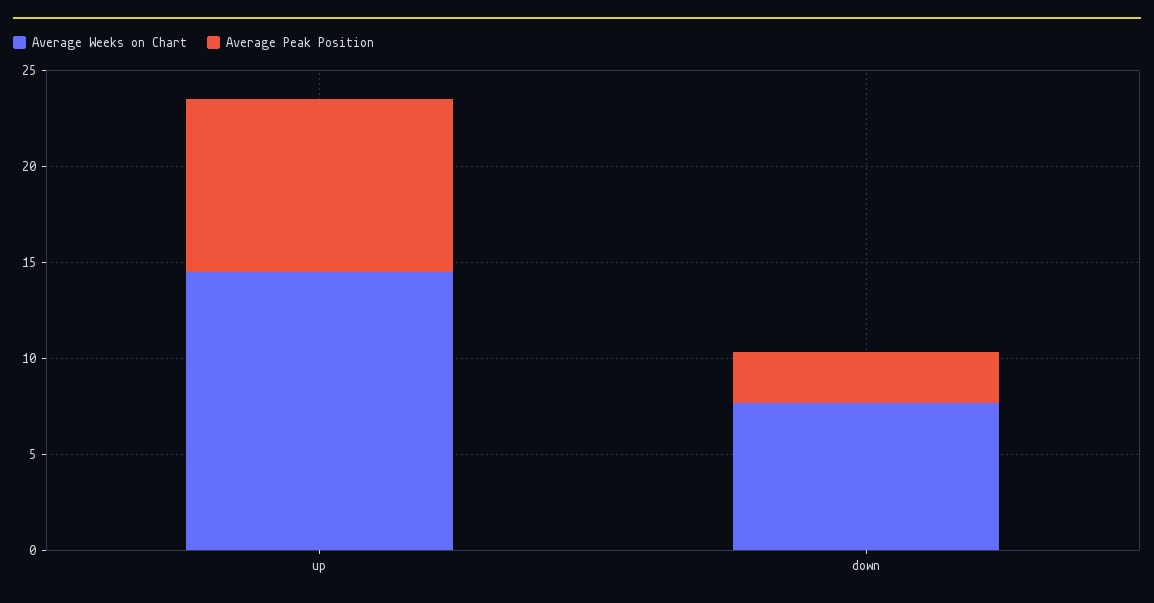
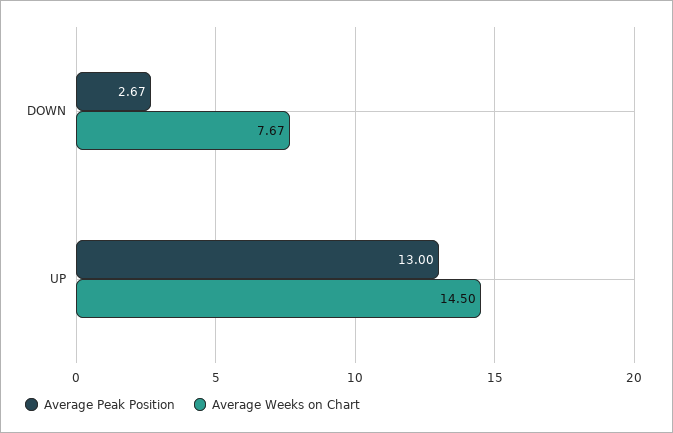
Average Peak Position, up: 9 -> 13

